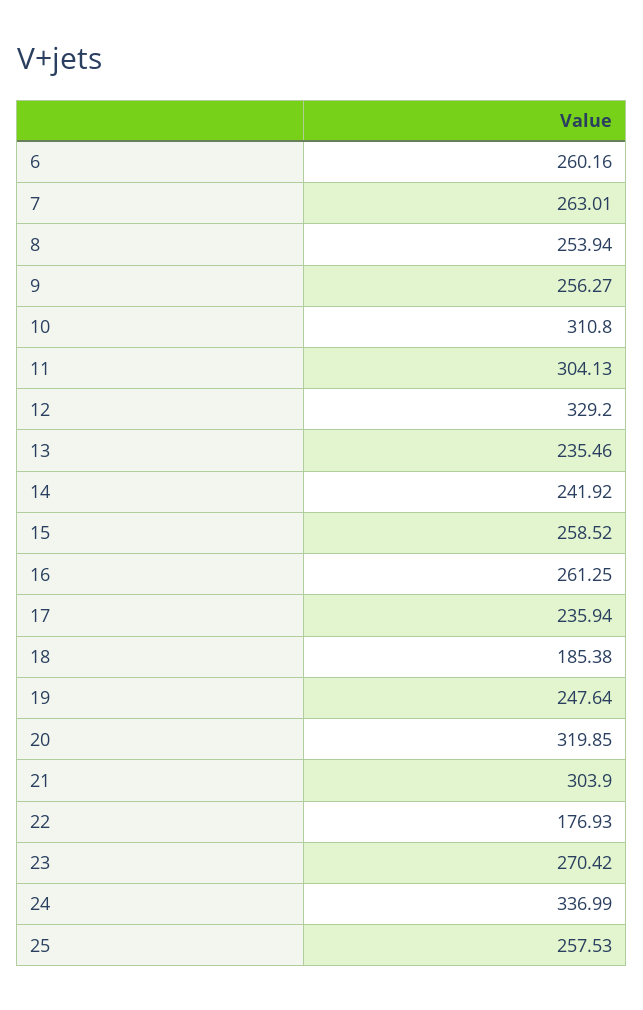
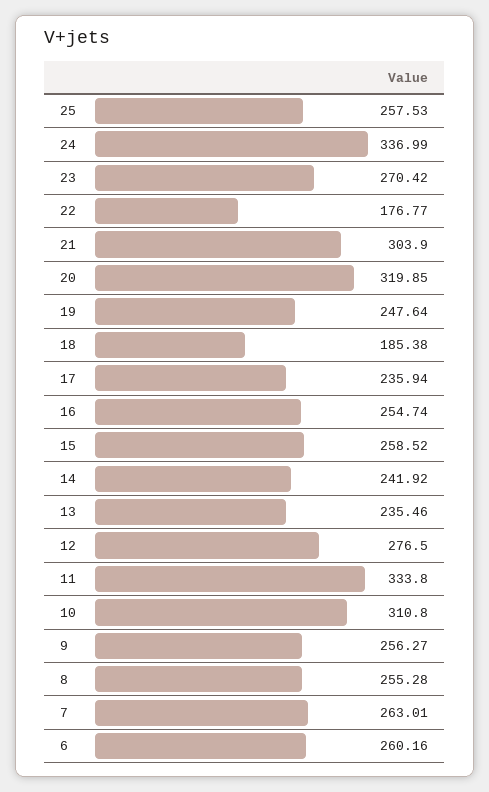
8: 253.94 -> 255.28
11: 304.13 -> 333.8
12: 329.2 -> 276.5
16: 261.25 -> 254.74
22: 176.93 -> 176.77

